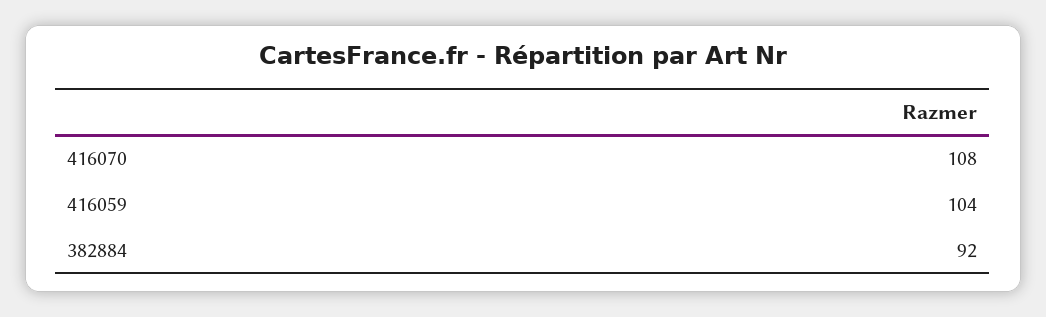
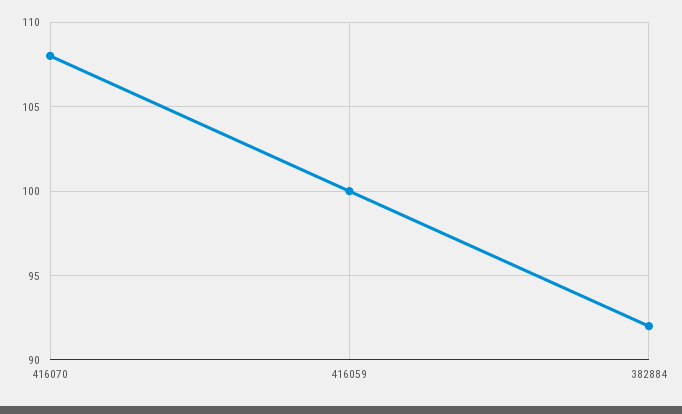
416059: 104 -> 100

